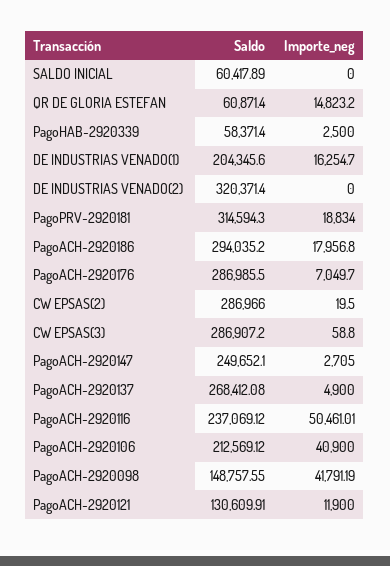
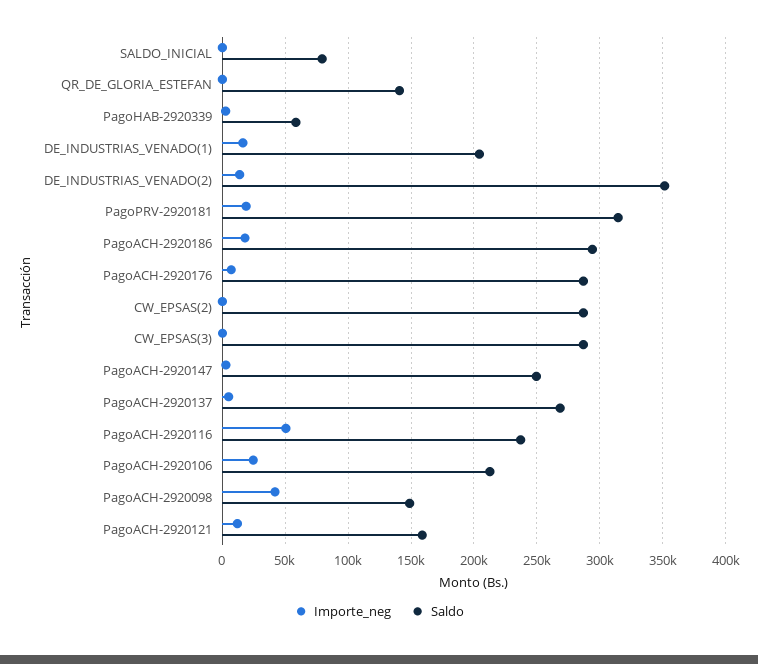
Saldo, SALDO INICIAL: 60417.89 -> 80000
Saldo, QR DE GLORIA ESTEFAN: 60871.4 -> 140000
Importe_neg, QR DE GLORIA ESTEFAN: 14823.2 -> 0
Saldo, DE INDUSTRIAS VENADO(2): 320371.4 -> 350000
Importe_neg, DE INDUSTRIAS VENADO(2): 0 -> 15000
Importe_neg, PagoACH-2920106: 40900 -> 25000
Saldo, PagoACH-2920121: 130609.91 -> 160000

